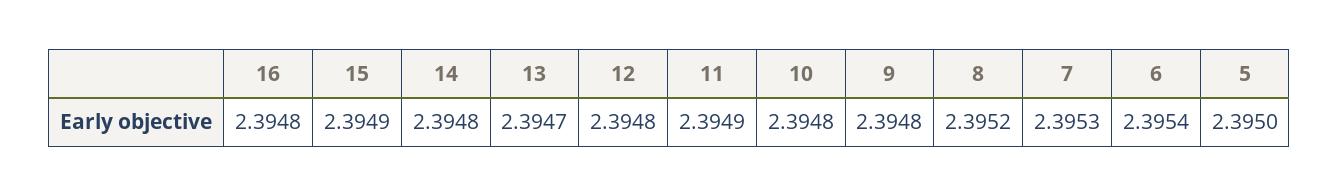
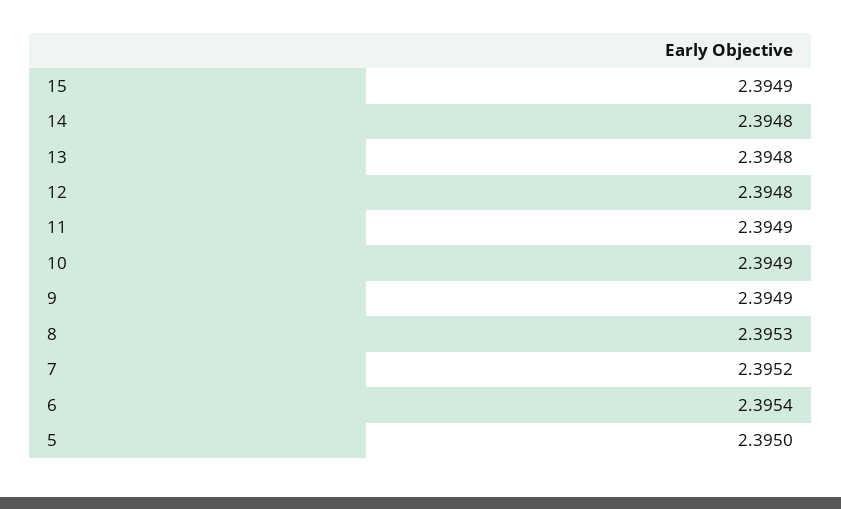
16: 2.3948 -> none
13: 2.3947 -> 2.3948
10: 2.3948 -> 2.3949
9: 2.3948 -> 2.3949
8: 2.3952 -> 2.3953
7: 2.3953 -> 2.3952

